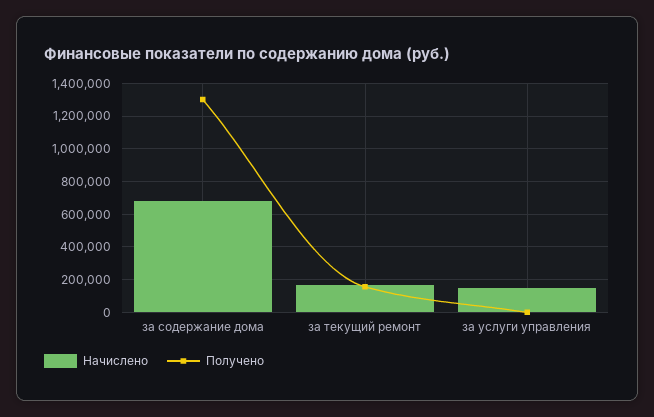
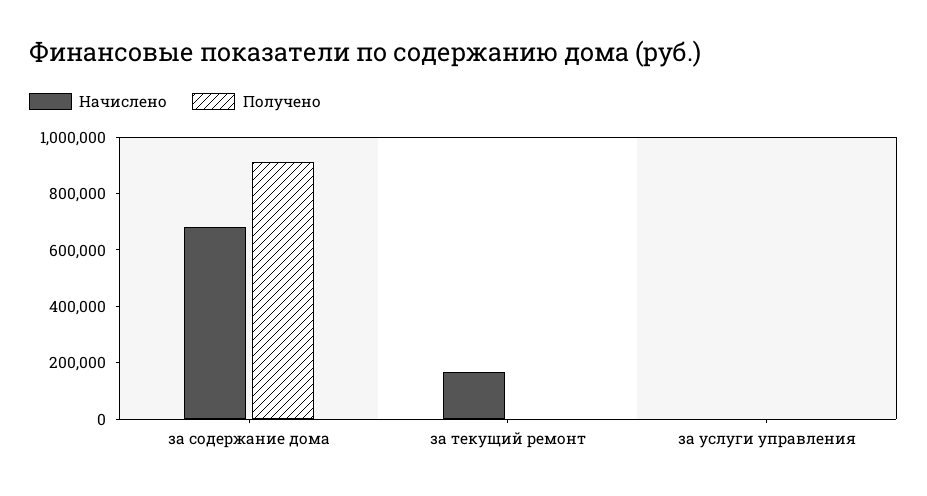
Получено, за содержание дома: 1300000 -> 900000
Получено, за текущий ремонт: 150000 -> 0
Начислено, за услуги управления: 150000 -> 0

